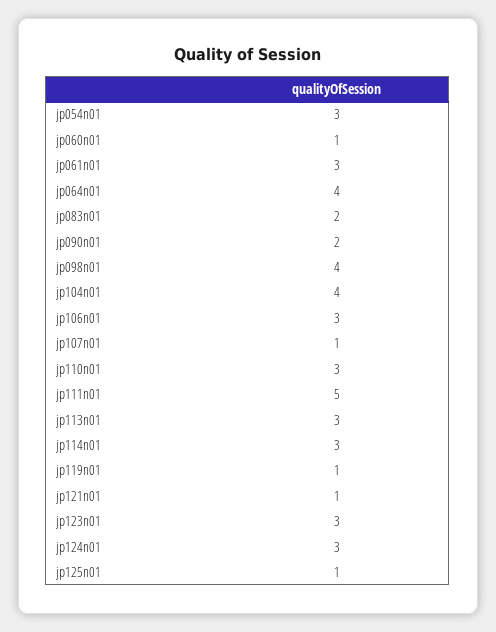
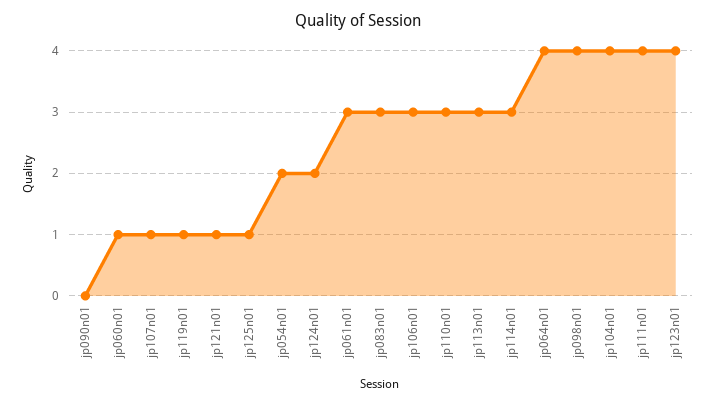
jp054n01: 3 -> 2
jp083n01: 2 -> 3
jp090n01: 2 -> 0
jp111n01: 5 -> 4
jp123n01: 3 -> 4
jp124n01: 3 -> 2

